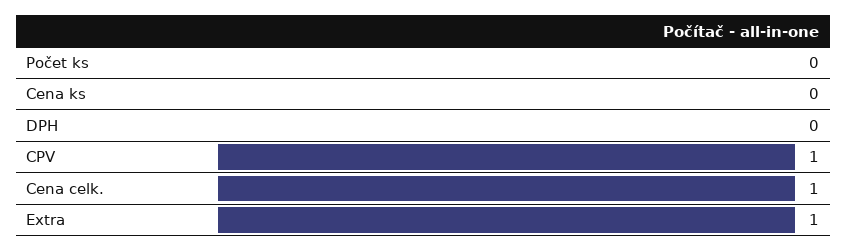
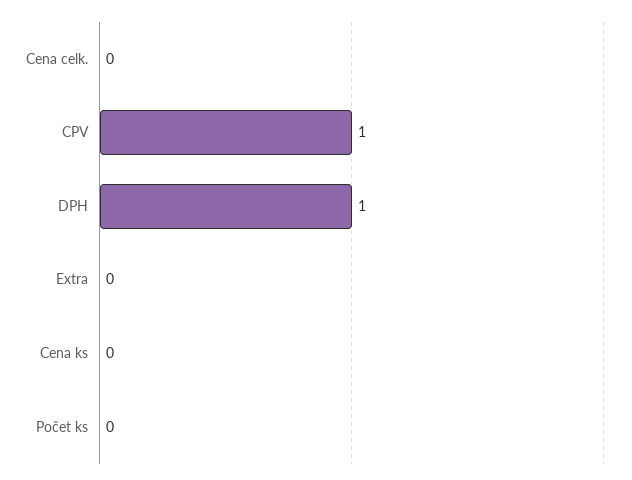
DPH: 0 -> 1
Cena celk.: 1 -> 0
Extra: 1 -> 0

